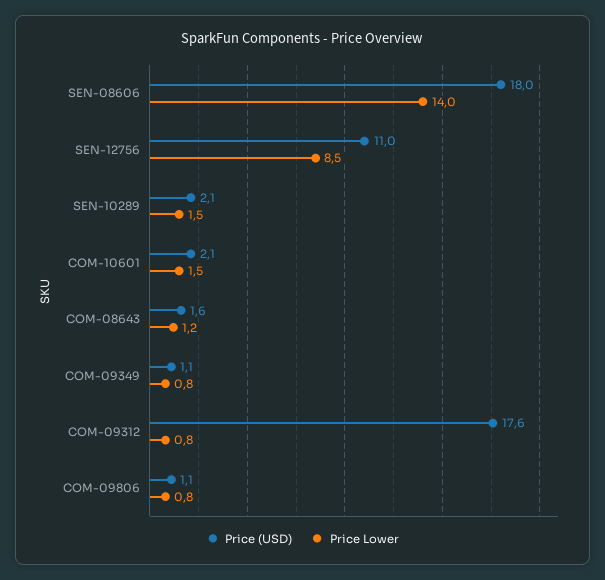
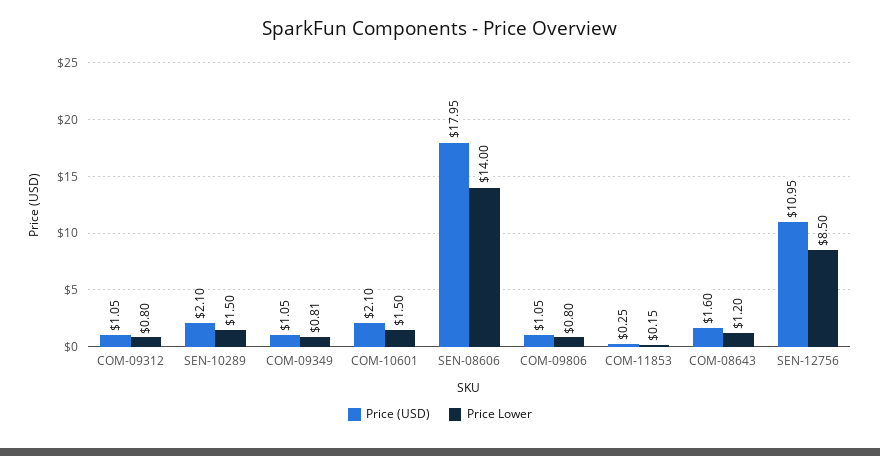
Price (USD), COM-09312: 17.6 -> 1.05
Price (USD), COM-11853: none -> 0.25
Price Lower, COM-11853: none -> 0.15

